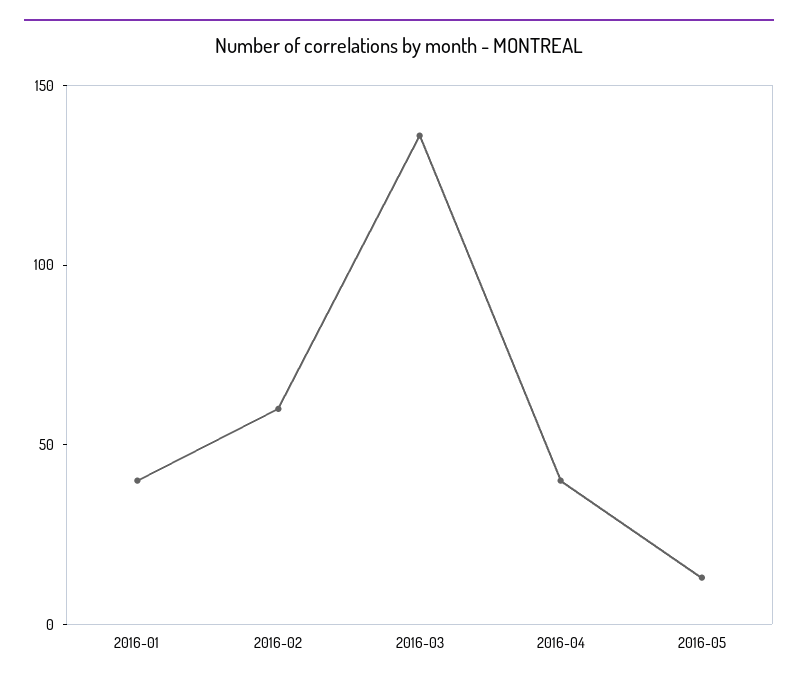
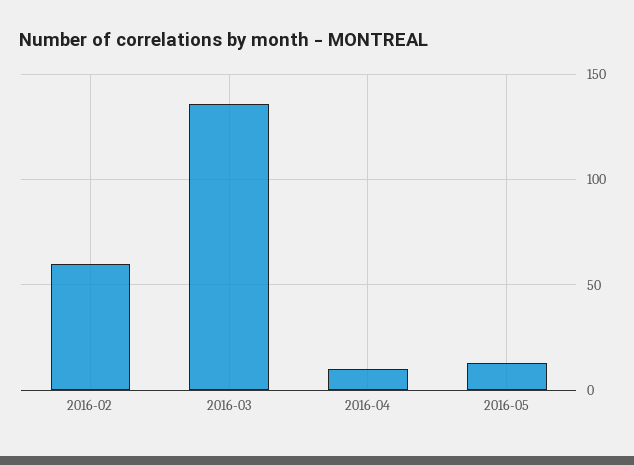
2016-01: 40 -> none
2016-04: 40 -> 10

